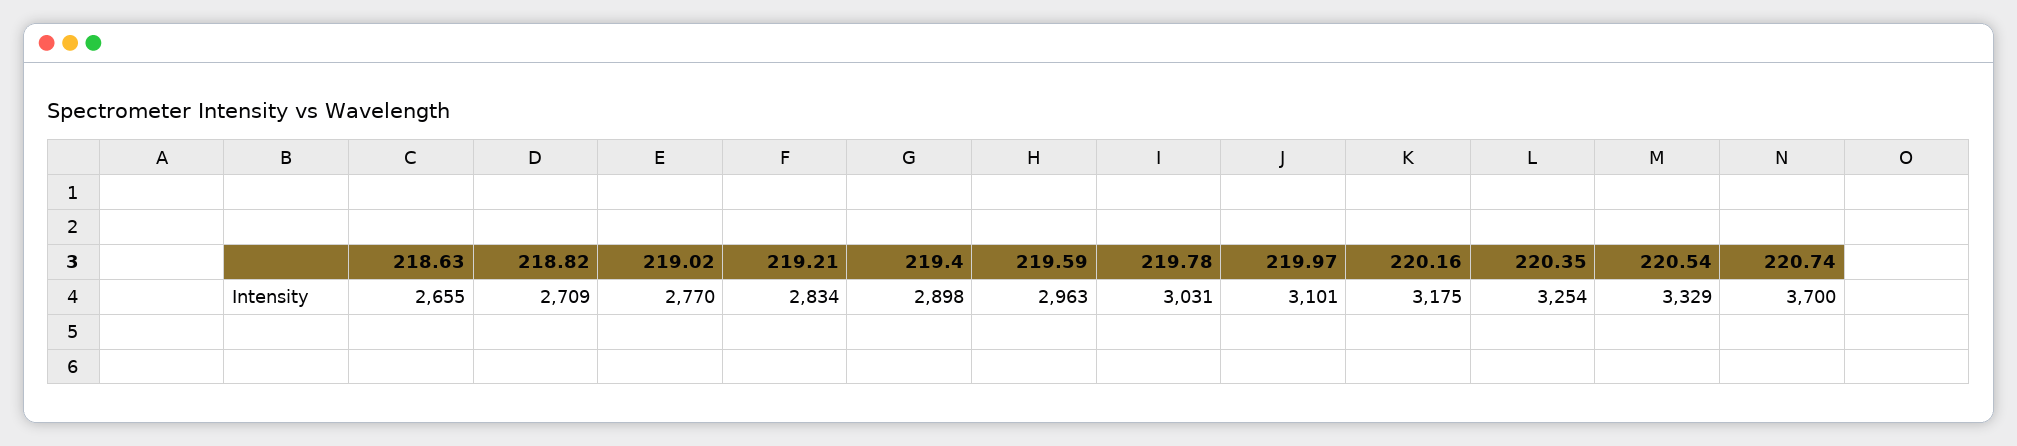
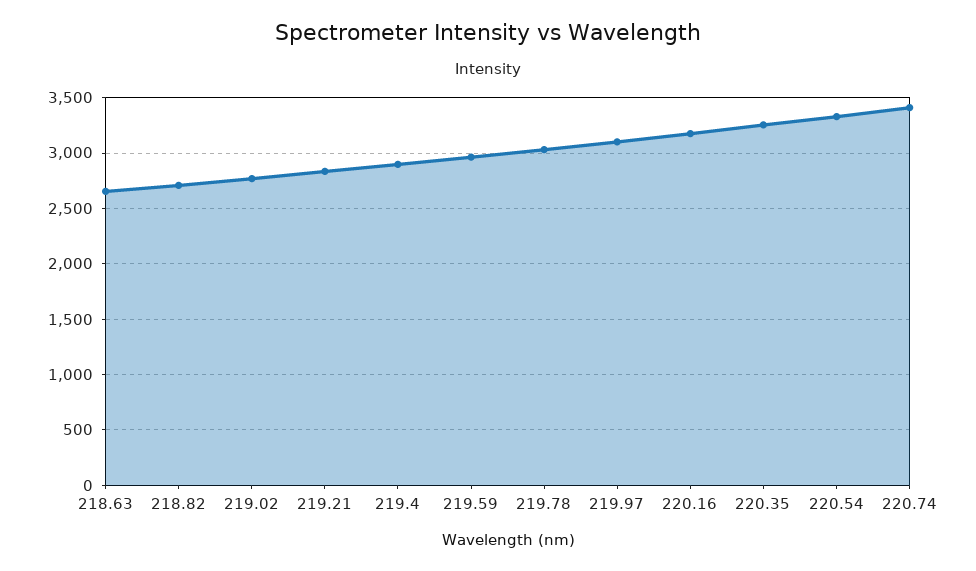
220.74: 3700 -> 3400

